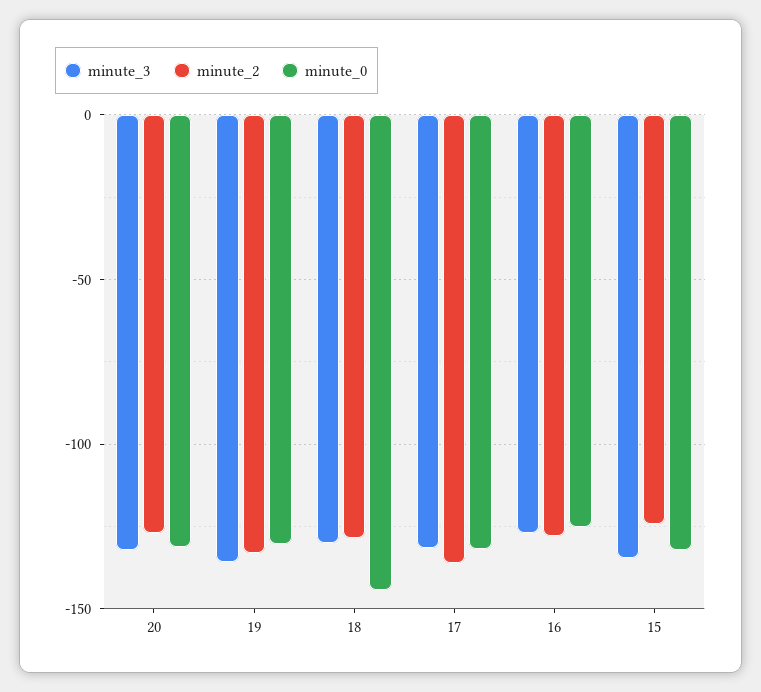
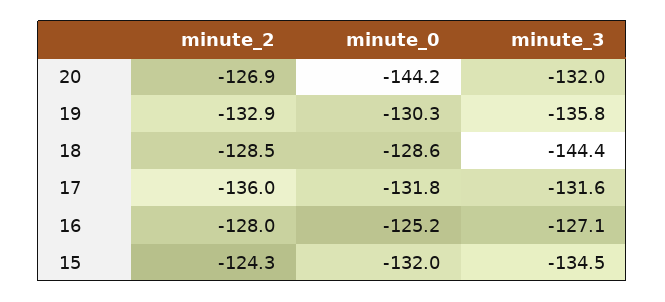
minute_0, 20: -130 -> -144.2
minute_3, 18: -130 -> -144.4
minute_0, 18: -145 -> -128.6

